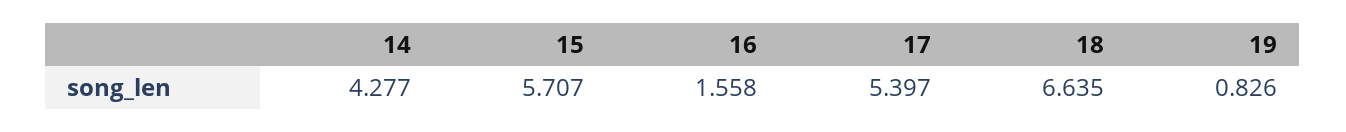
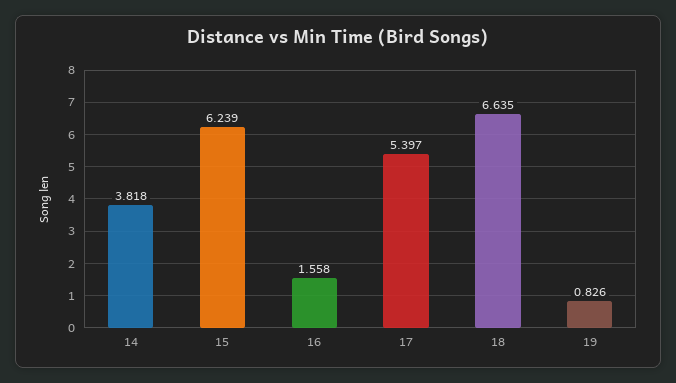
14: 4.277 -> 3.818
15: 5.707 -> 6.239

